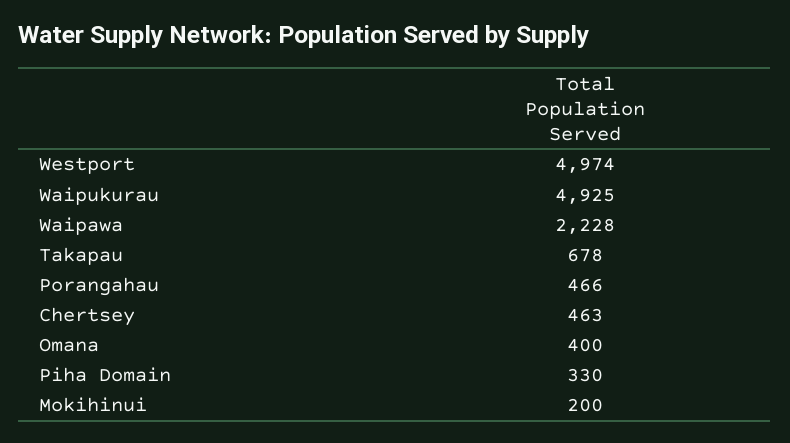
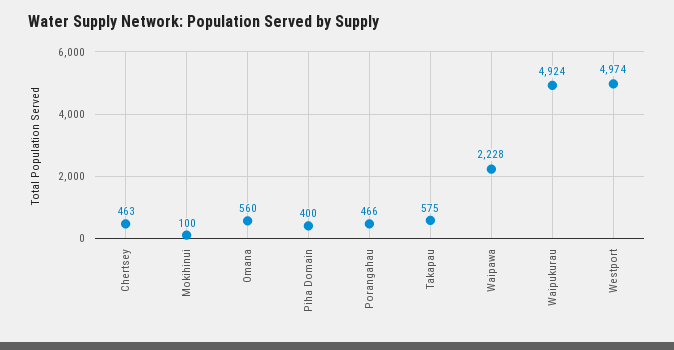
Waipukurau: 4925 -> 4924
Takapau: 678 -> 575
Omana: 400 -> 560
Piha Domain: 330 -> 400
Mokihinui: 200 -> 100

